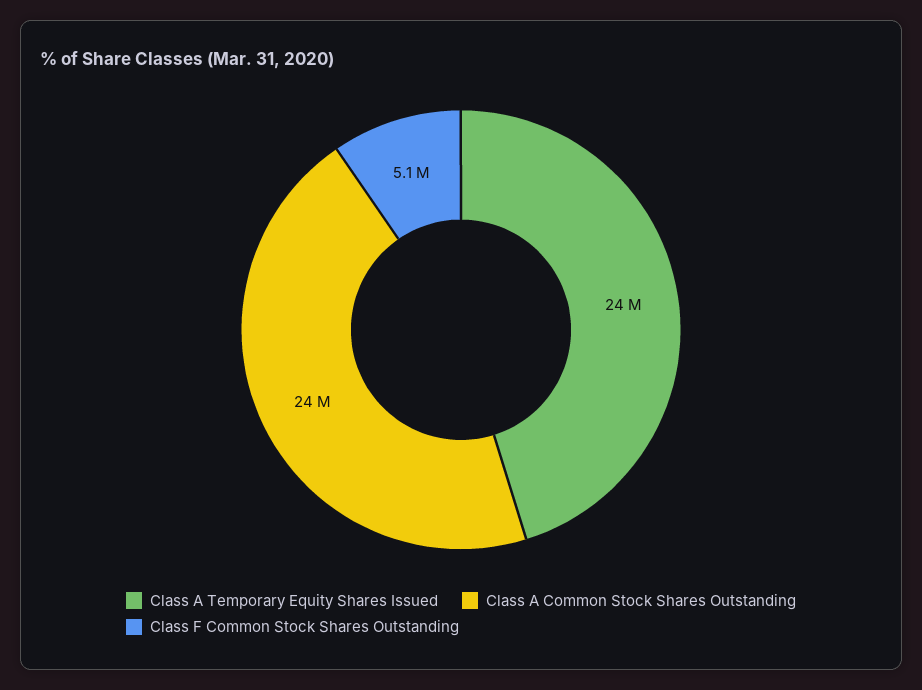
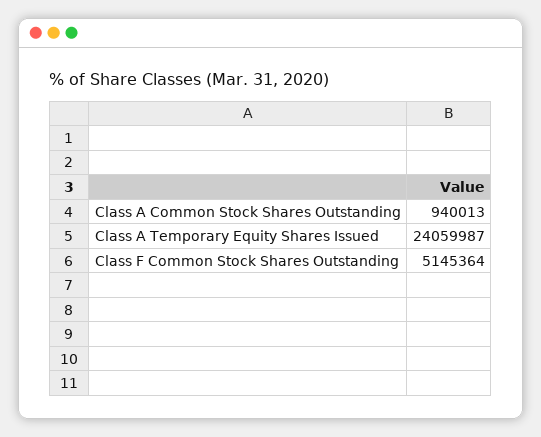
Class A Common Stock Shares Outstanding: 24000000 -> 940013

